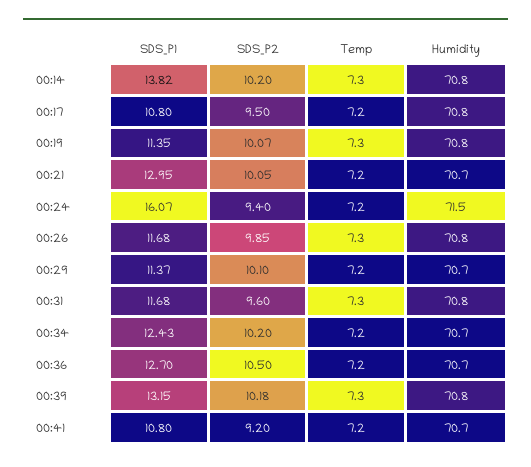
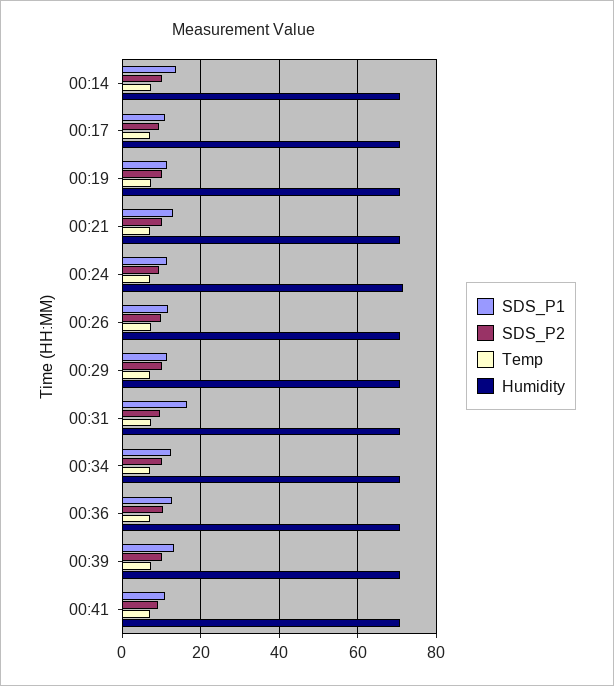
SDS_P1, 00:24: 16.07 -> 12
SDS_P1, 00:31: 11.68 -> 16

